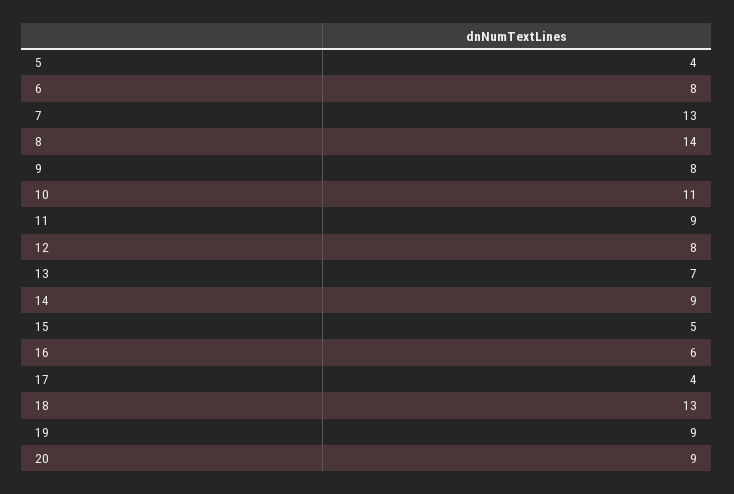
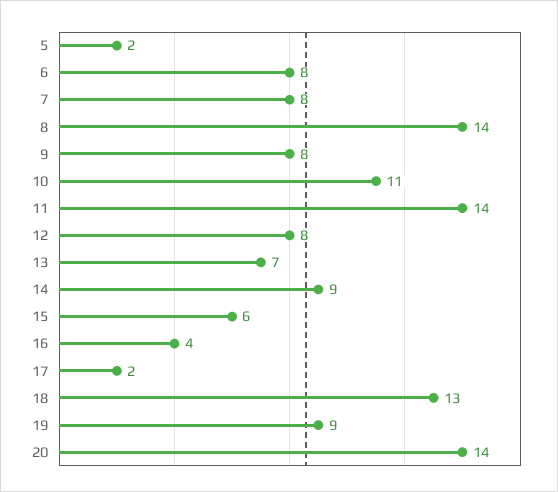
5: 4 -> 2
7: 13 -> 8
11: 9 -> 14
15: 5 -> 6
16: 6 -> 4
17: 4 -> 2
20: 9 -> 14

